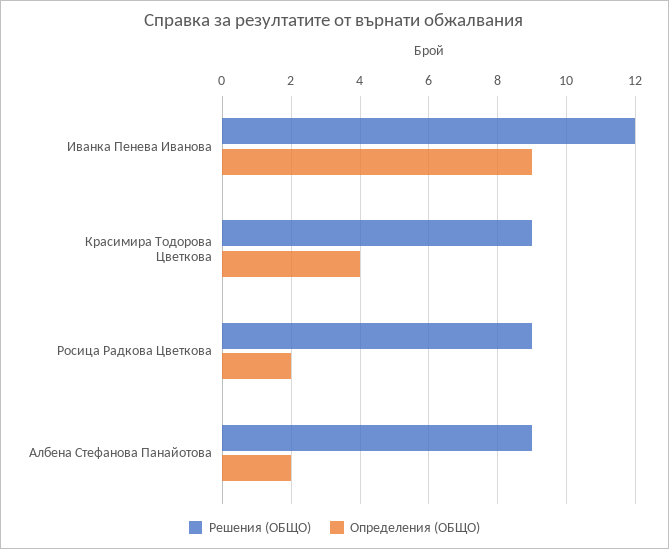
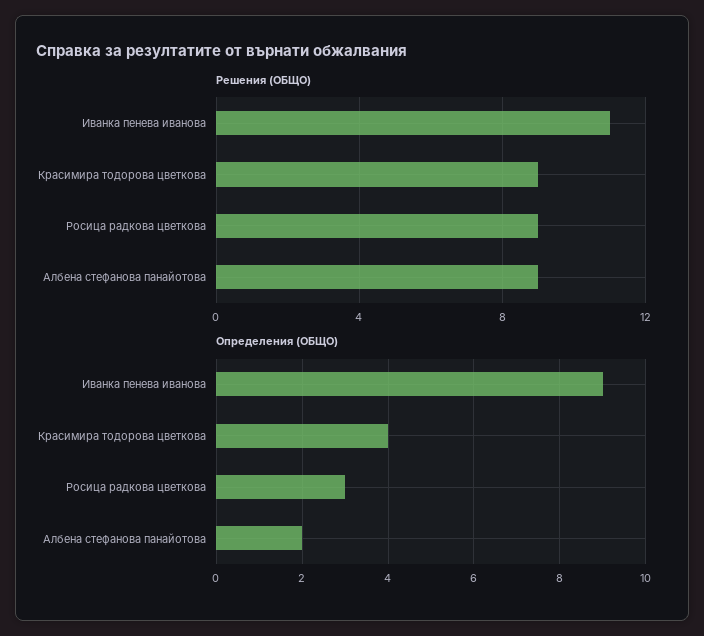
Решения (ОБЩО), Иванка Пенева Иванова: 12 -> 11
Определения (ОБЩО), Росица Радкова Цветкова: 2 -> 3

